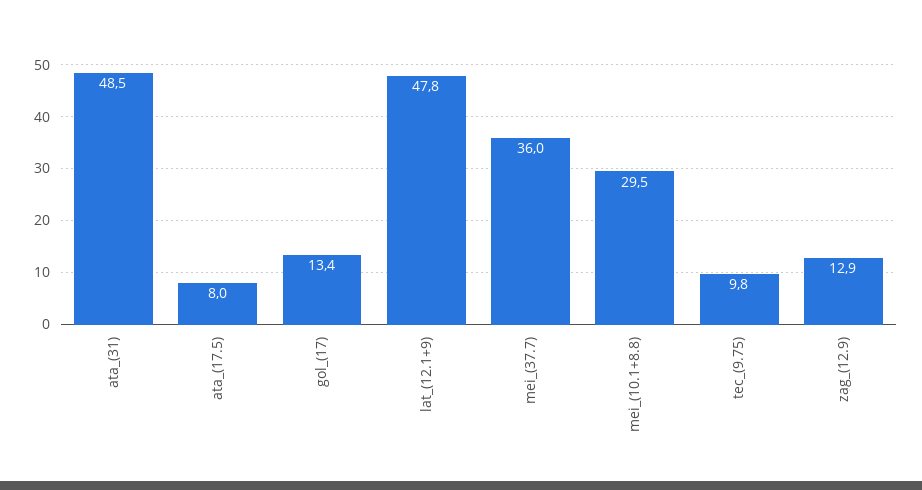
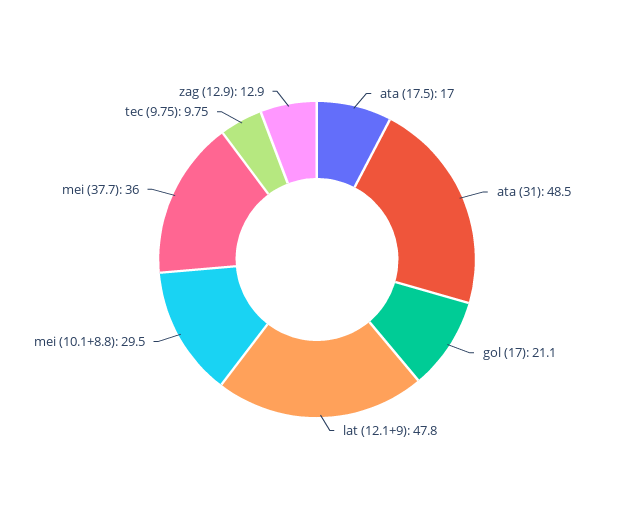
ata_(17.5): 8 -> 17
gol_(17): 13.4 -> 21.1

